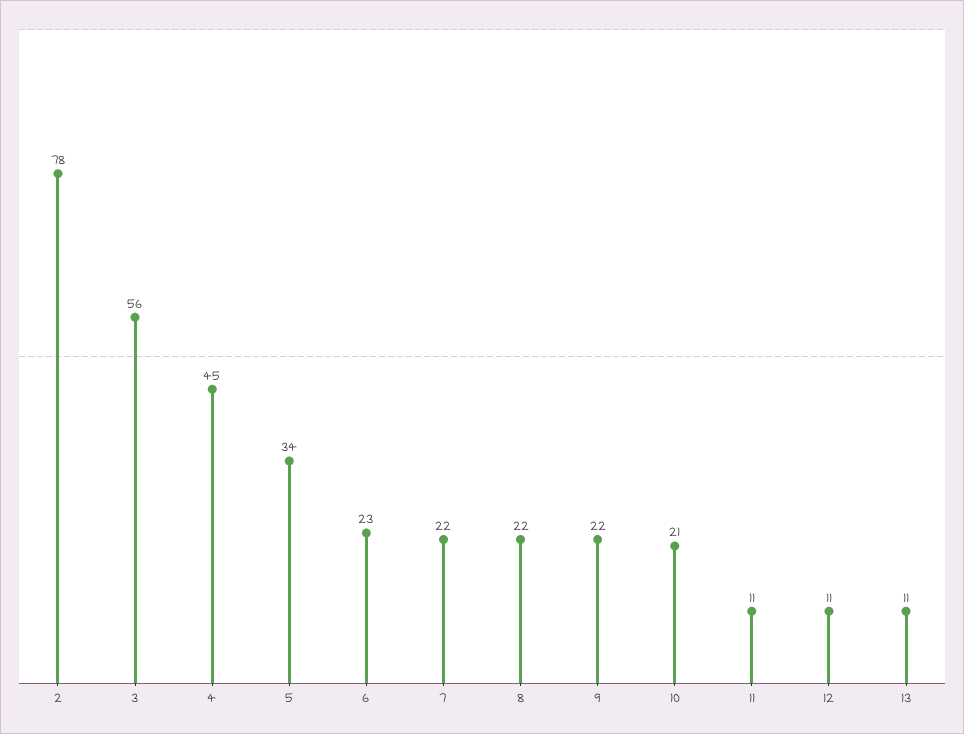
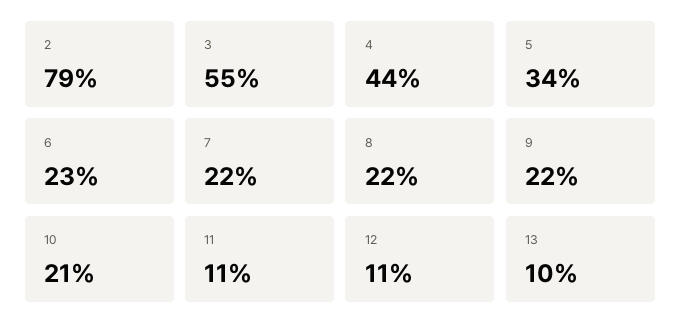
2: 78 -> 79
3: 56 -> 55
4: 45 -> 44
13: 11 -> 10

